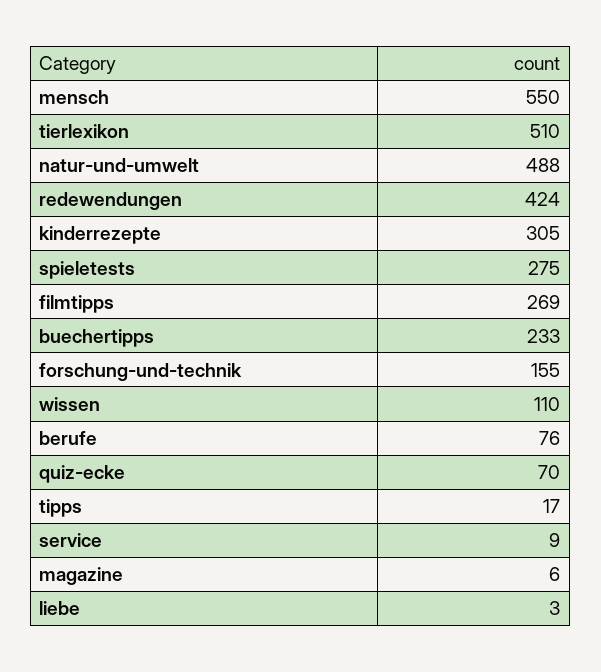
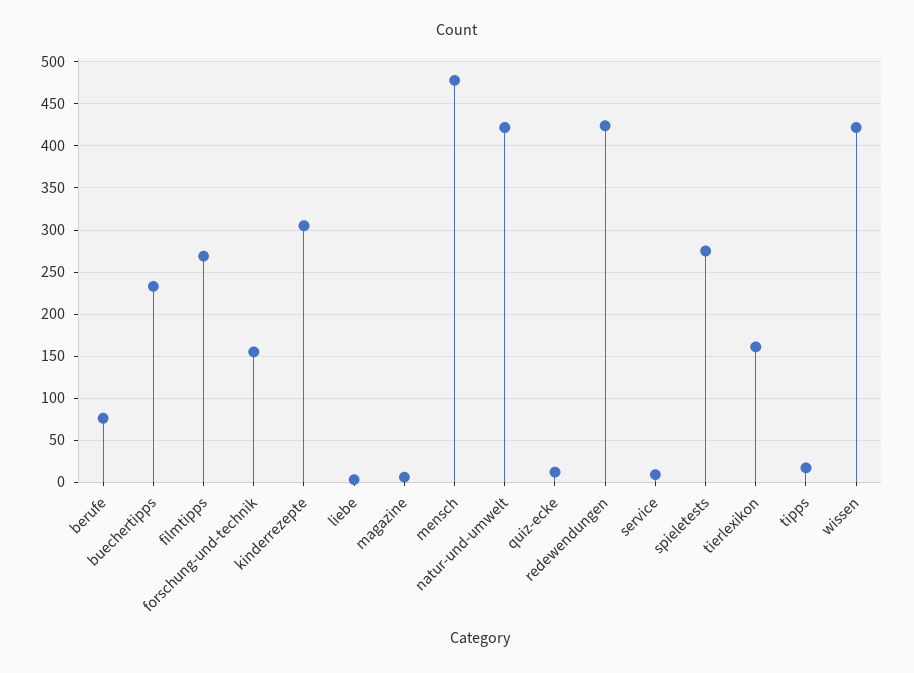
mensch: 550 -> 480
tierlexikon: 510 -> 160
natur-und-umwelt: 488 -> 420
wissen: 110 -> 420
quiz-ecke: 70 -> 10

